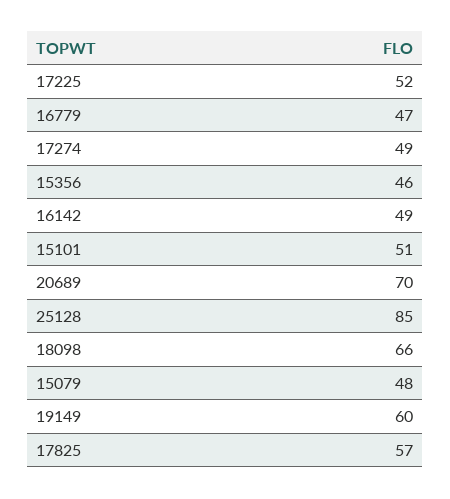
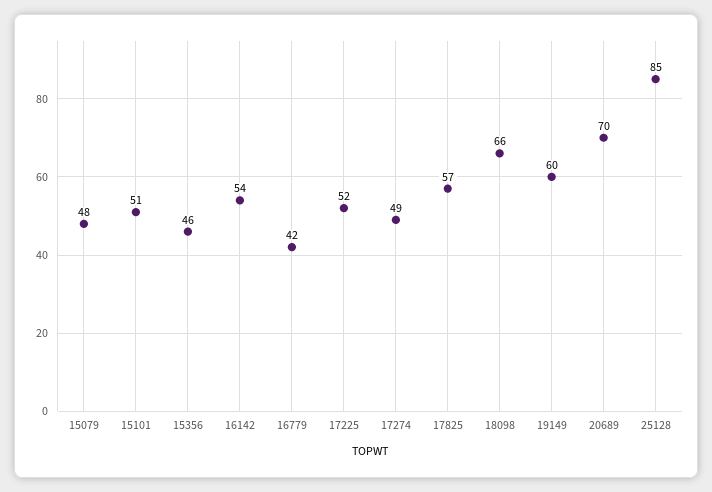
16779: 47 -> 42
16142: 49 -> 54

